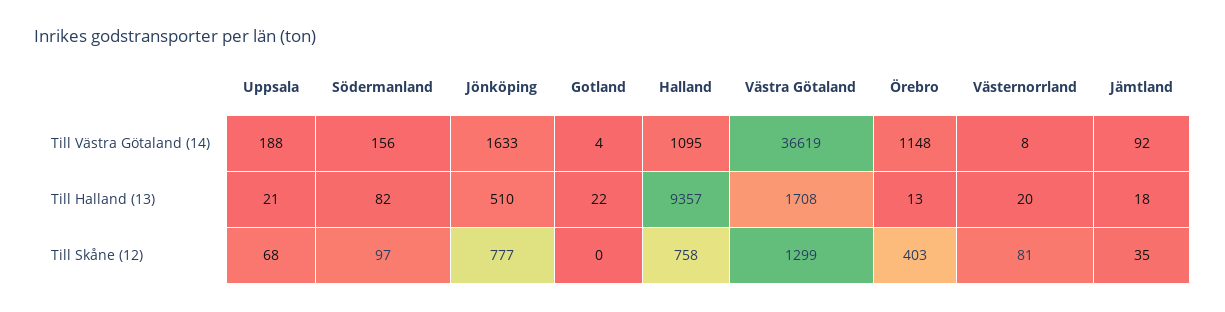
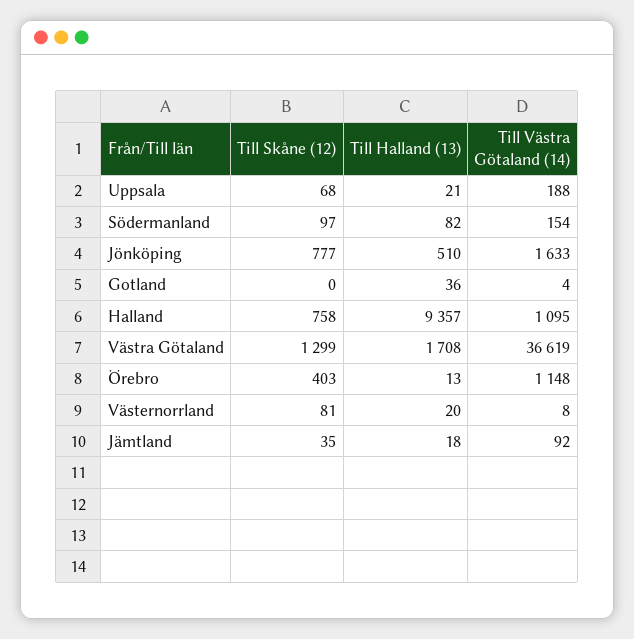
Södermanland, Till Västra Götaland (14): 156 -> 154
Gotland, Till Halland (13): 22 -> 36

